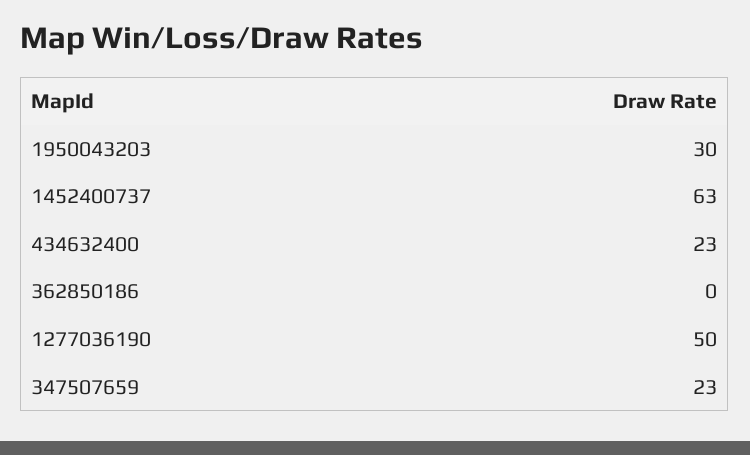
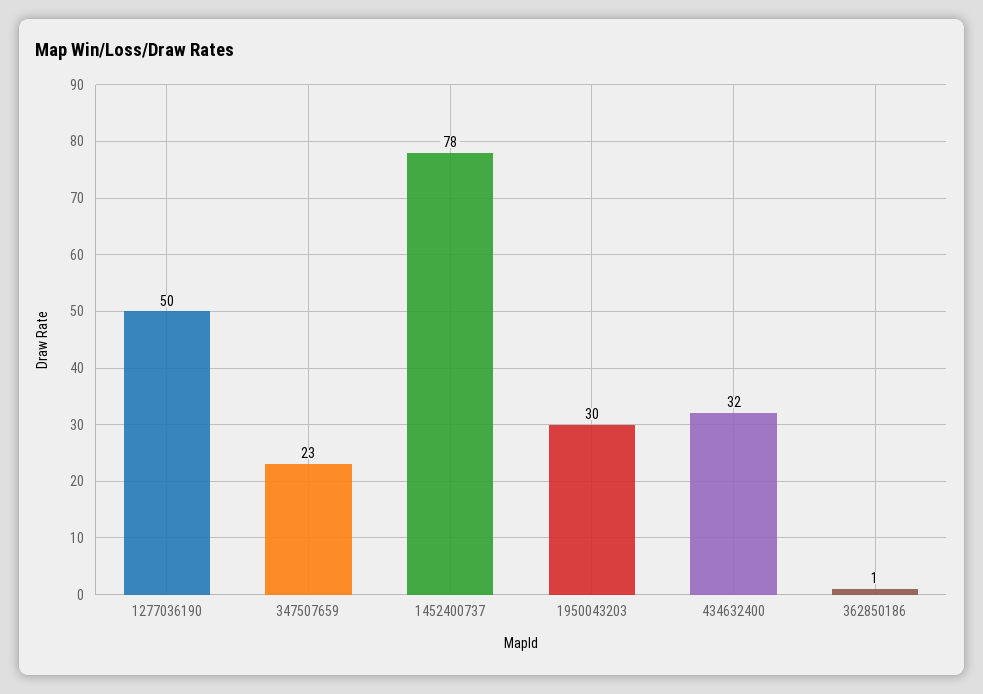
1452400737: 63 -> 78
434632400: 23 -> 32
362850186: 0 -> 1

